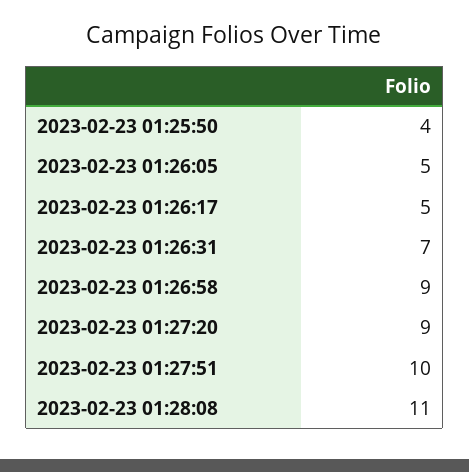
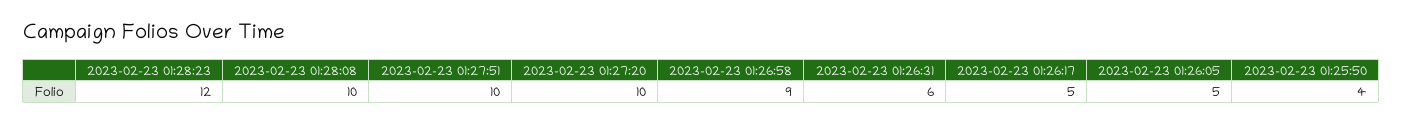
2023-02-23 01:26:31: 7 -> 6
2023-02-23 01:27:20: 9 -> 10
2023-02-23 01:28:08: 11 -> 10
2023-02-23 01:28:23: none -> 12

